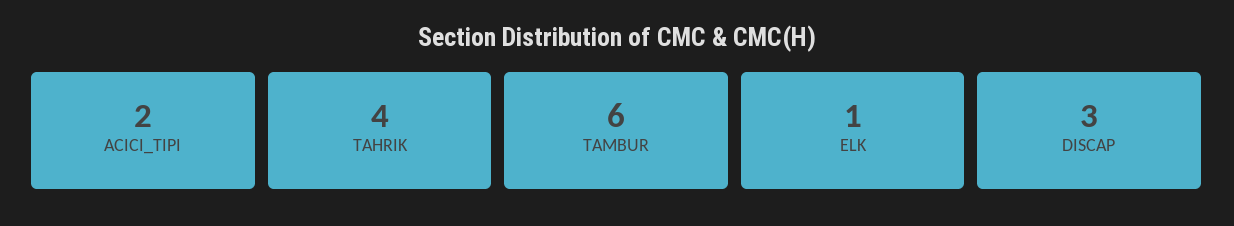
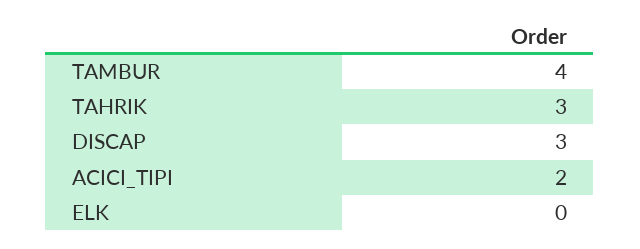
TAHRIK: 4 -> 3
TAMBUR: 6 -> 4
ELK: 1 -> 0

